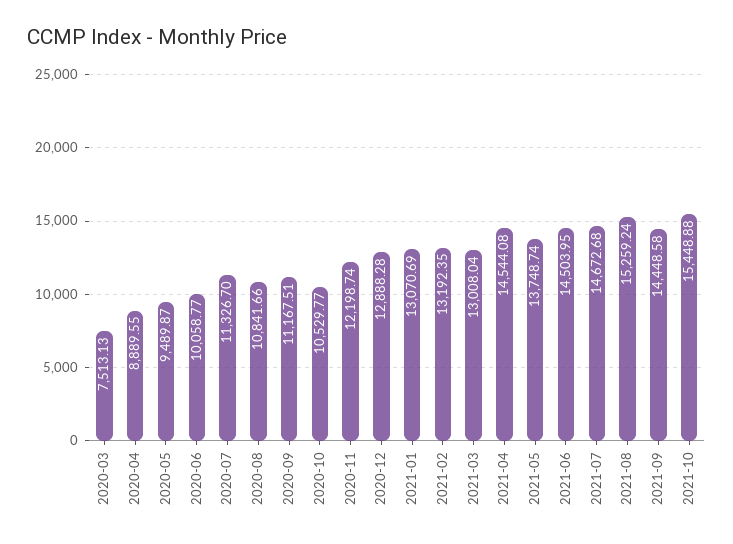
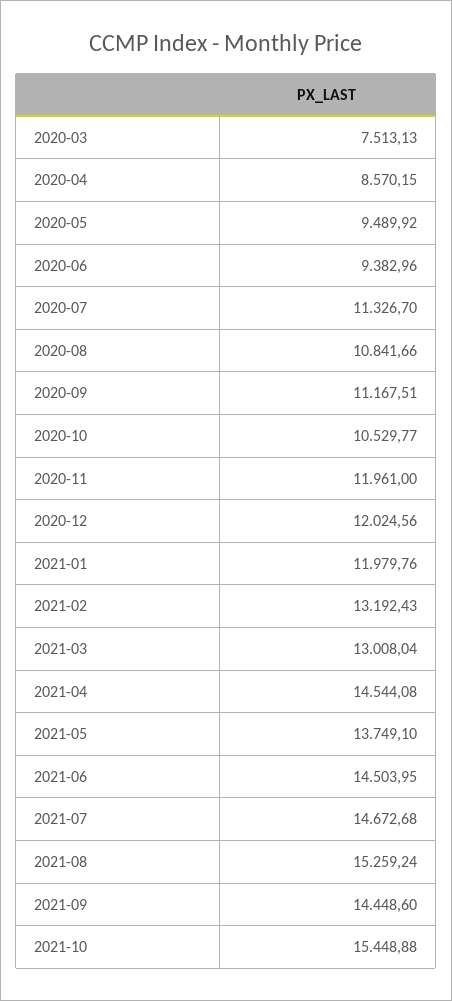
2020-04: 8889.55 -> 8570.15
2020-05: 9489.87 -> 9489.92
2020-06: 10058.77 -> 9382.96
2020-11: 12198.74 -> 11961
2020-12: 12888.28 -> 12024.56
2021-01: 13070.69 -> 11979.76
2021-02: 13192.35 -> 13192.43
2021-05: 13748.74 -> 13749.1
2021-09: 14448.58 -> 14448.6

